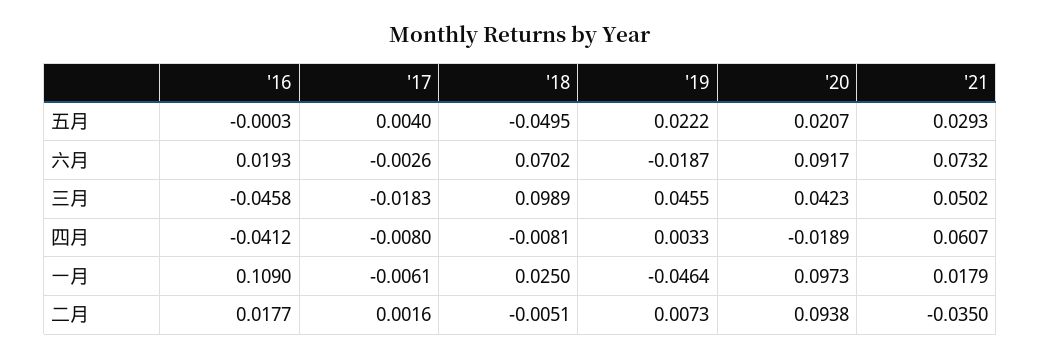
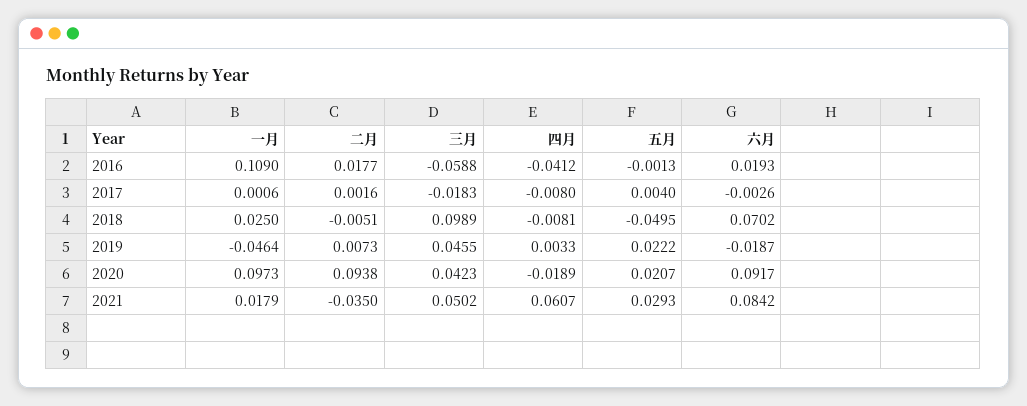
'16, 五月: -0.0003 -> -0.0013
'21, 六月: 0.0732 -> 0.0842
'16, 三月: -0.0458 -> -0.0588
'17, 一月: -0.0061 -> 0.0006

